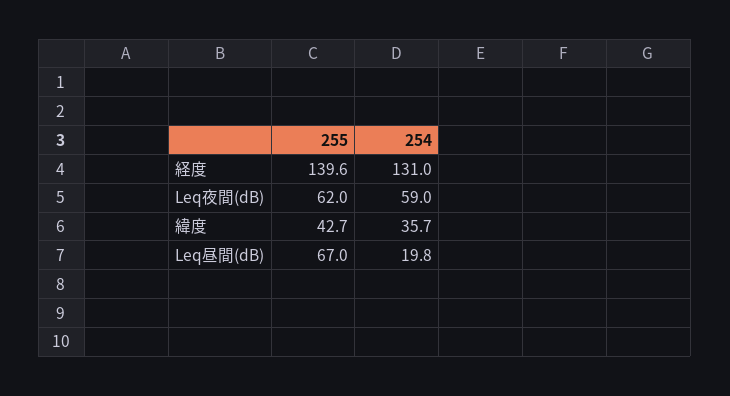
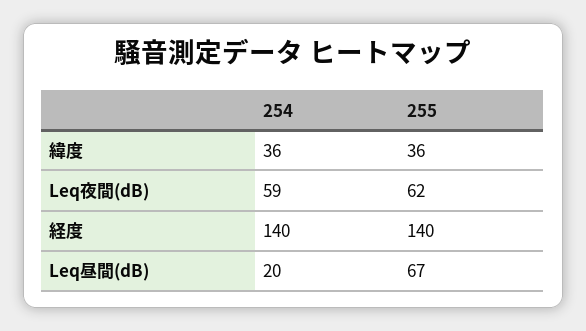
254, 経度: 131 -> 140
255, 緯度: 42.7 -> 36

